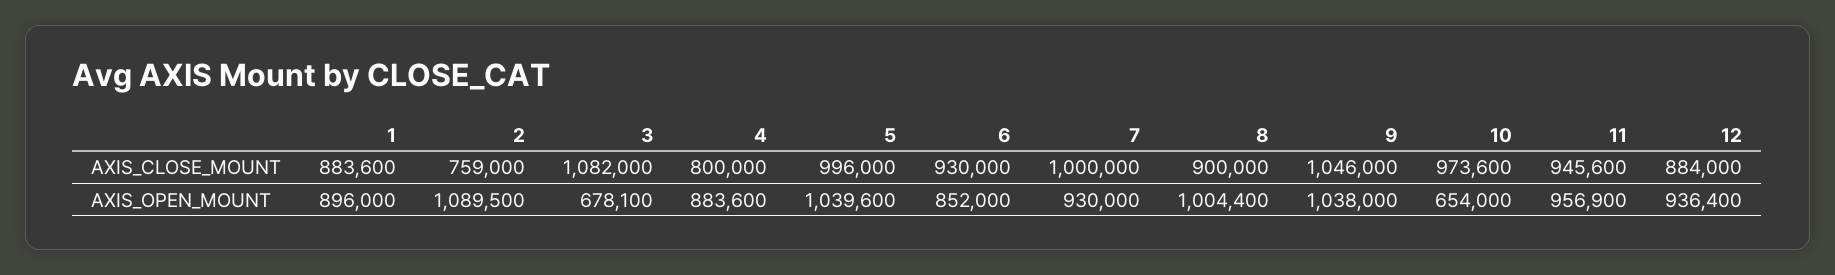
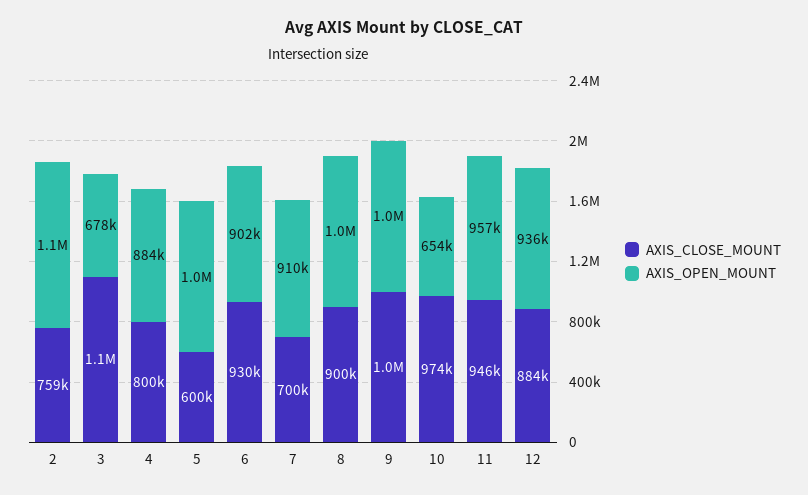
AXIS_CLOSE_MOUNT, 1: 883600 -> none
AXIS_CLOSE_MOUNT, 5: 996000 -> 600000
AXIS_CLOSE_MOUNT, 7: 1000000 -> 700000
AXIS_OPEN_MOUNT, 1: 896000 -> none
AXIS_OPEN_MOUNT, 6: 852000 -> 902000
AXIS_OPEN_MOUNT, 7: 930000 -> 910000

